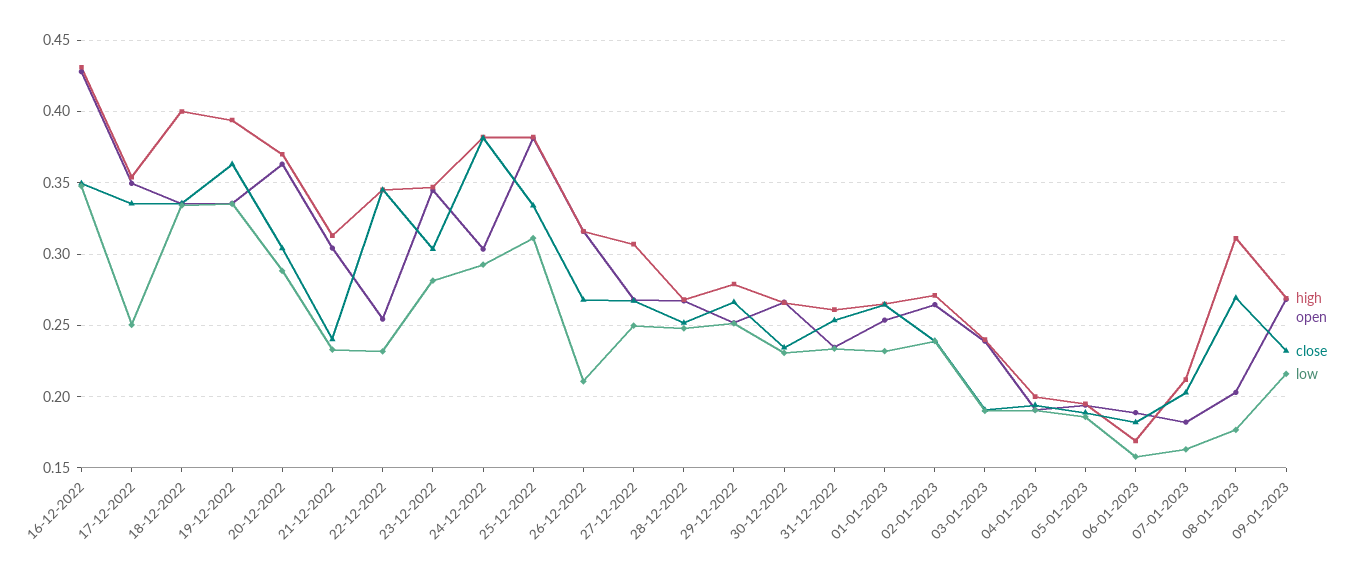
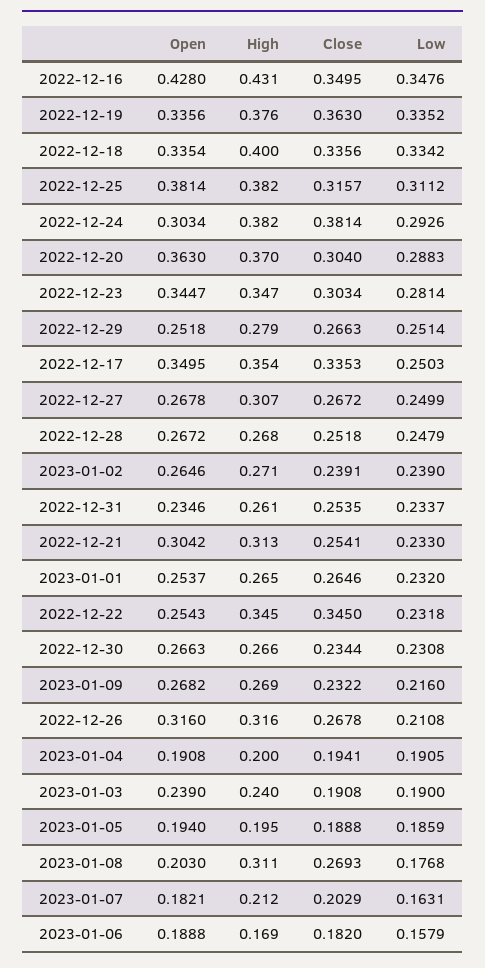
high, 19-12-2022: 0.395 -> 0.376
close, 21-12-2022: 0.24 -> 0.2541
close, 25-12-2022: 0.335 -> 0.3157

